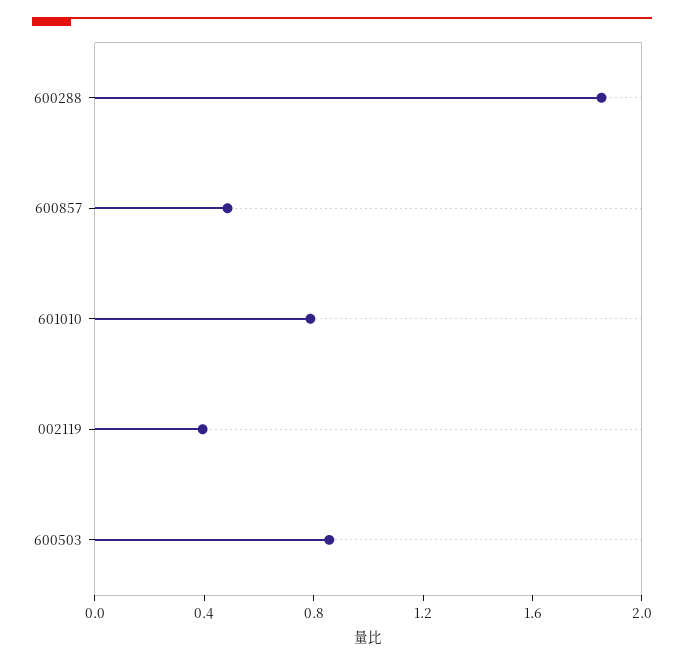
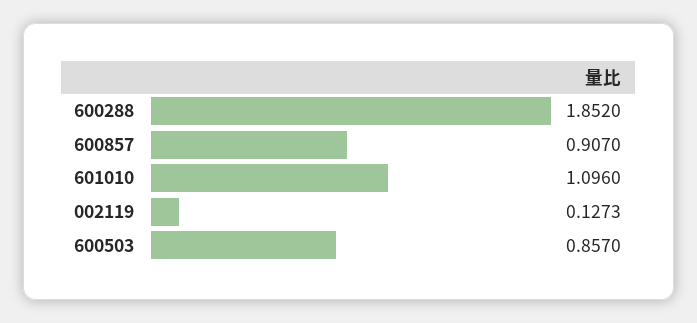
600857: 0.5 -> 0.907
601010: 0.8 -> 1.096
002119: 0.4 -> 0.1273

